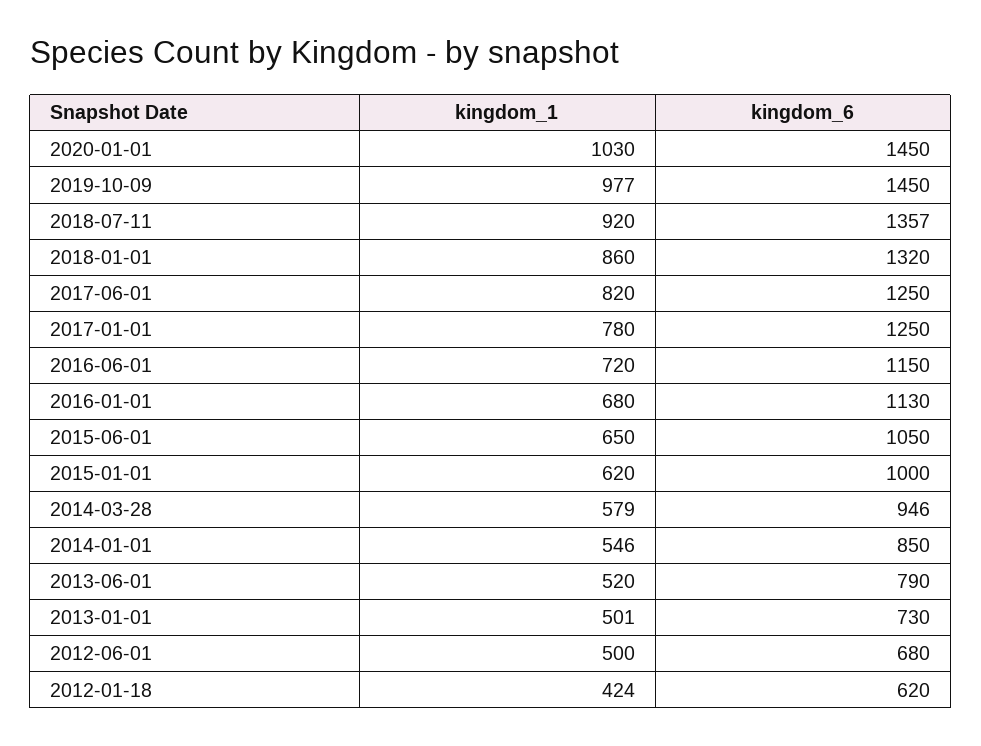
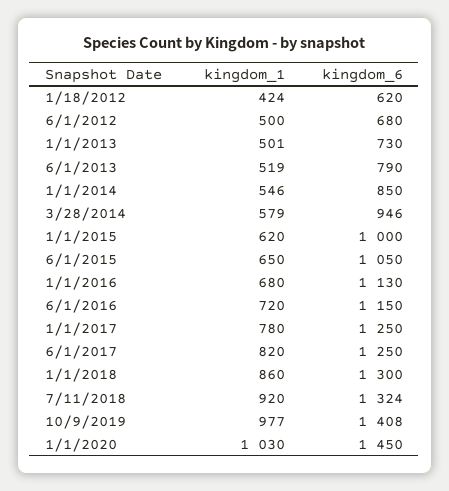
kingdom_6, 2019-10-09: 1450 -> 1408
kingdom_6, 2018-07-11: 1357 -> 1324
kingdom_6, 2018-01-01: 1320 -> 1300
kingdom_1, 2013-06-01: 520 -> 519

